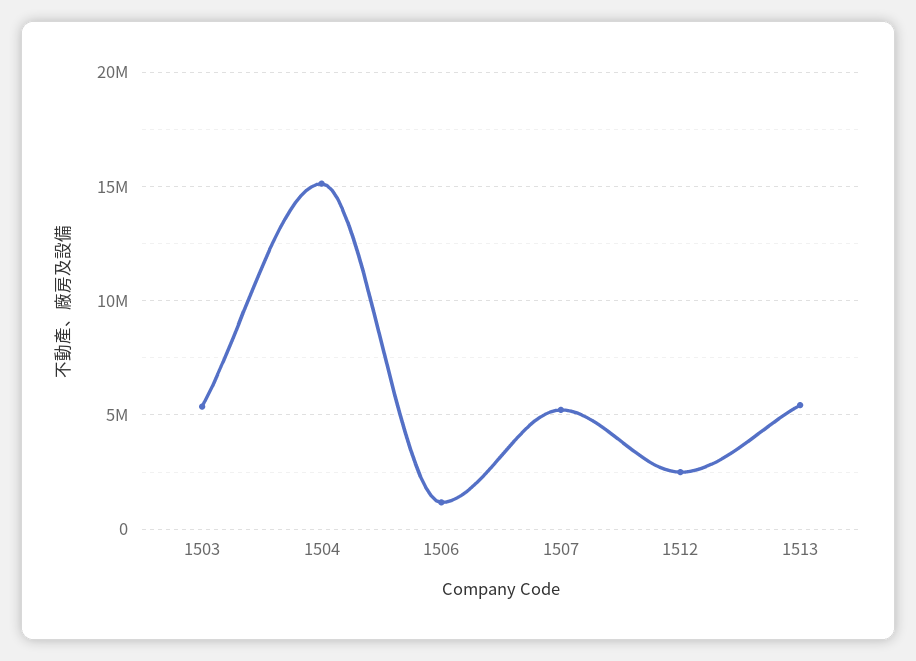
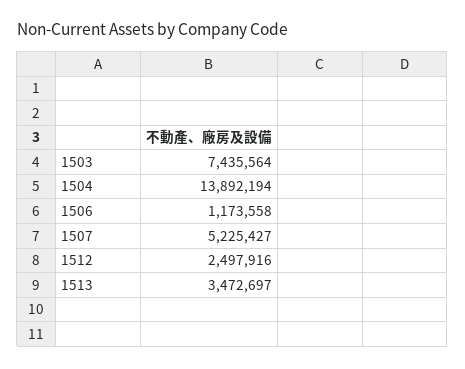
1503: 5500000 -> 7435564
1504: 15000000 -> 13892194
1513: 5500000 -> 3472697

